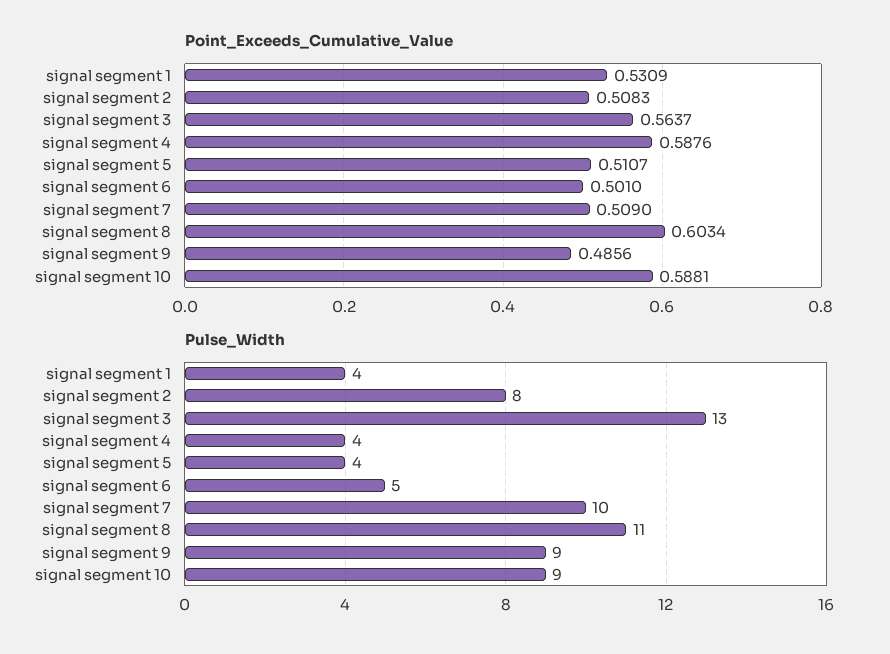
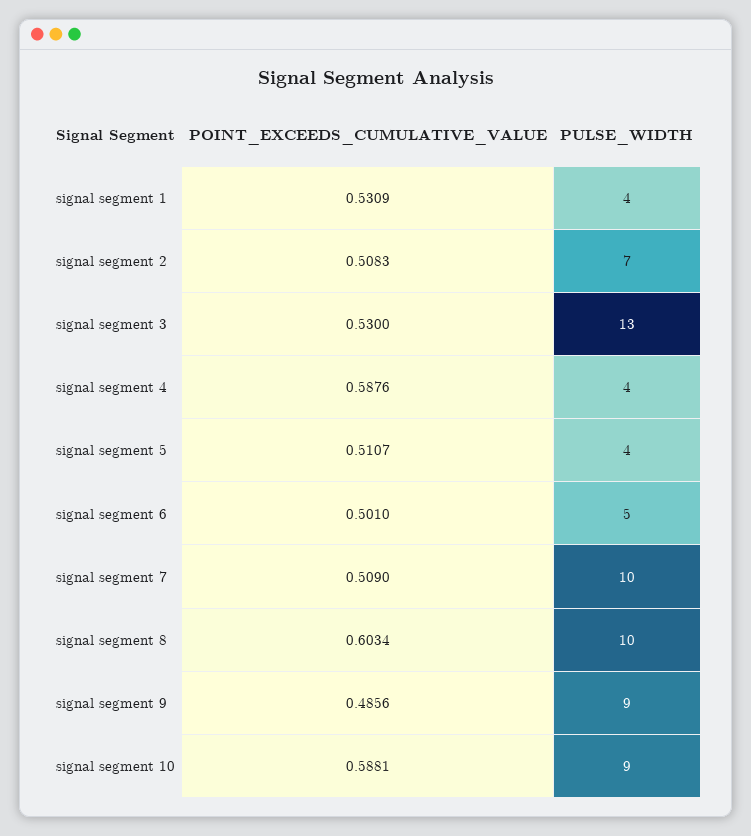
Point_Exceeds_Cumulative_Value, signal segment 3: 0.5637 -> 0.53
Pulse_Width, signal segment 2: 8 -> 7
Pulse_Width, signal segment 8: 11 -> 10

